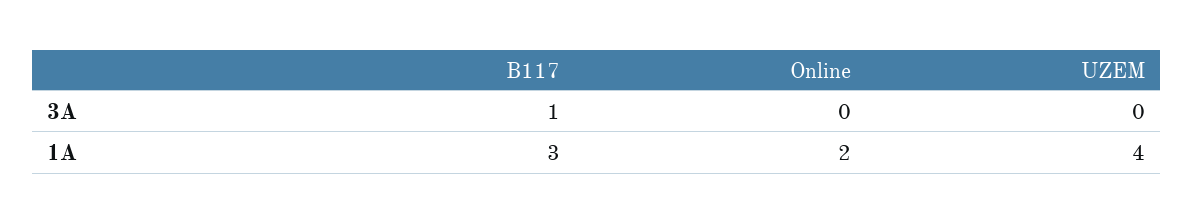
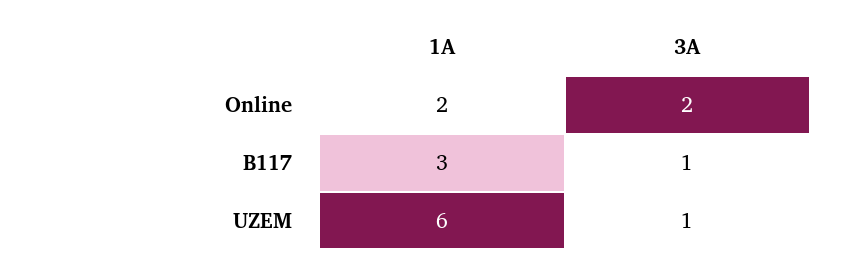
Online, 3A: 0 -> 2
UZEM, 3A: 0 -> 1
UZEM, 1A: 4 -> 6

